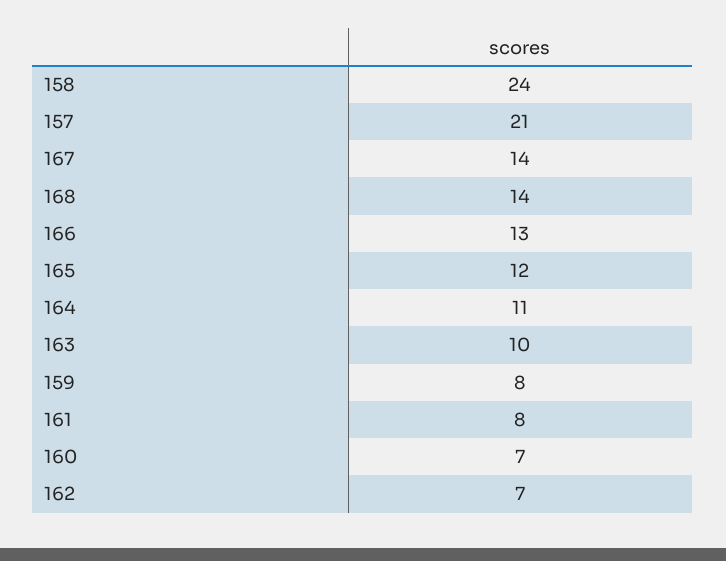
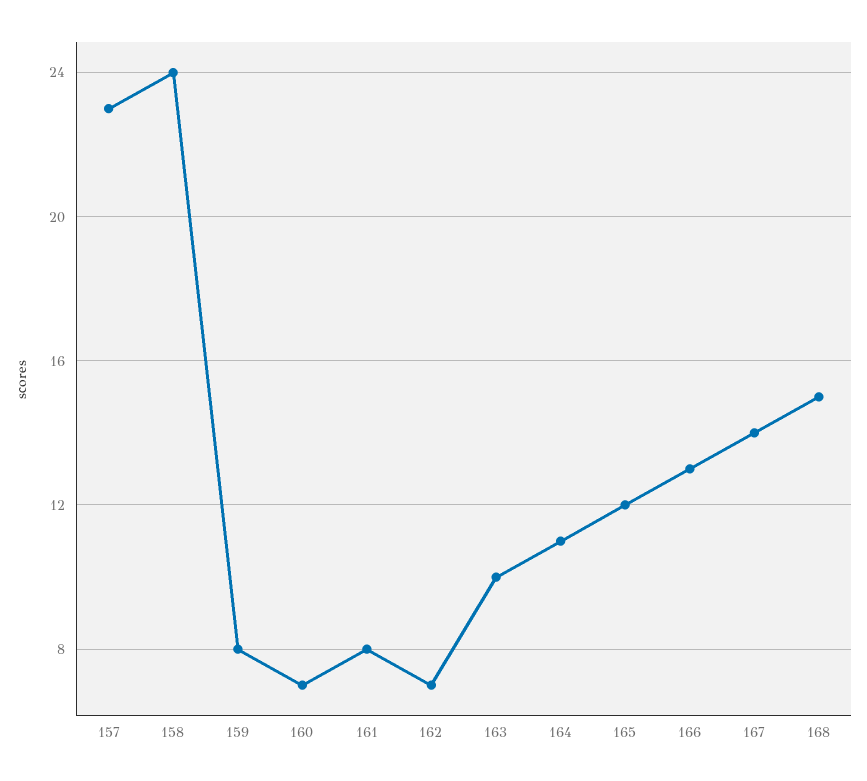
157: 21 -> 23
168: 14 -> 15

